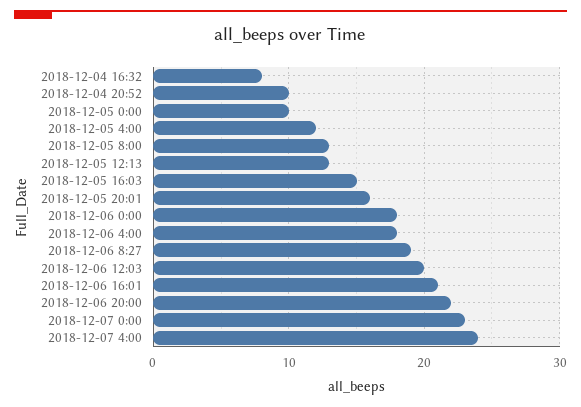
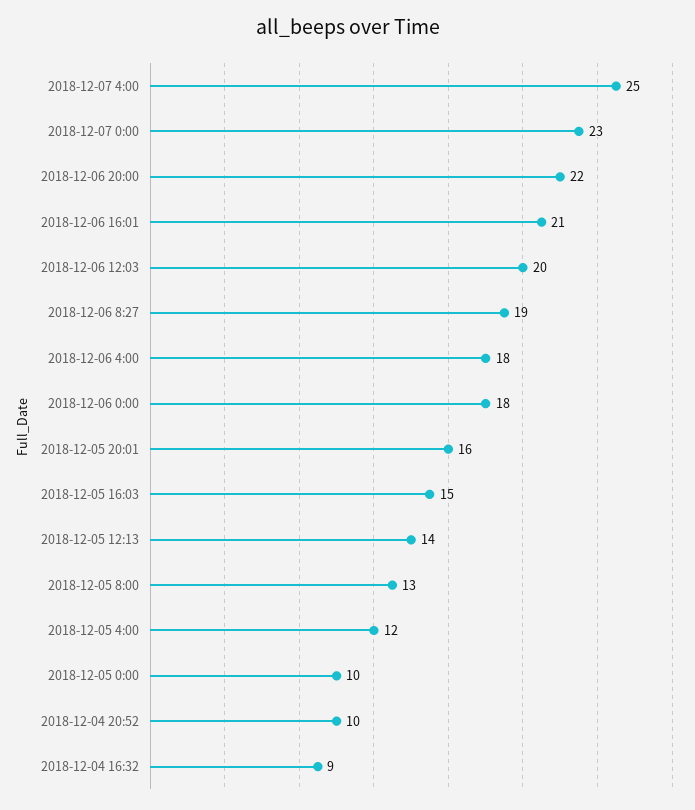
2018-12-04 16:32: 8 -> 9
2018-12-05 12:13: 13 -> 14
2018-12-07 4:00: 24 -> 25

